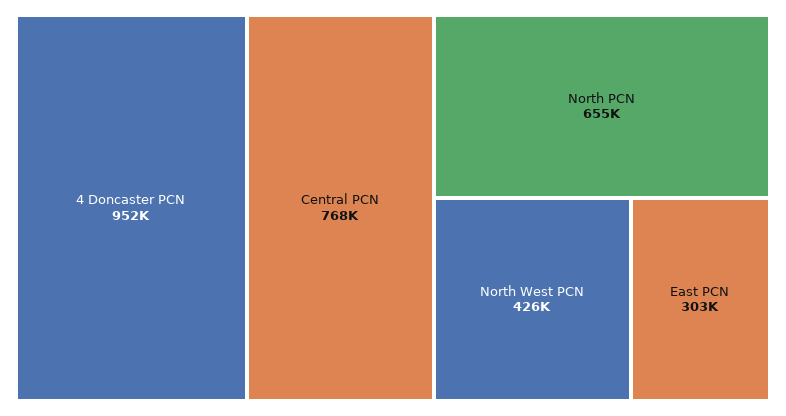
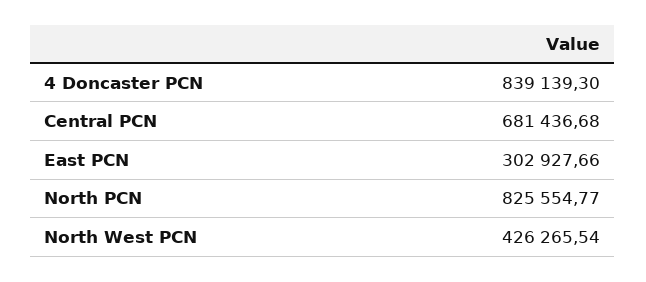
4 Doncaster PCN: 952000 -> 839139.3
Central PCN: 768000 -> 681436.68
North PCN: 655000 -> 825554.77

